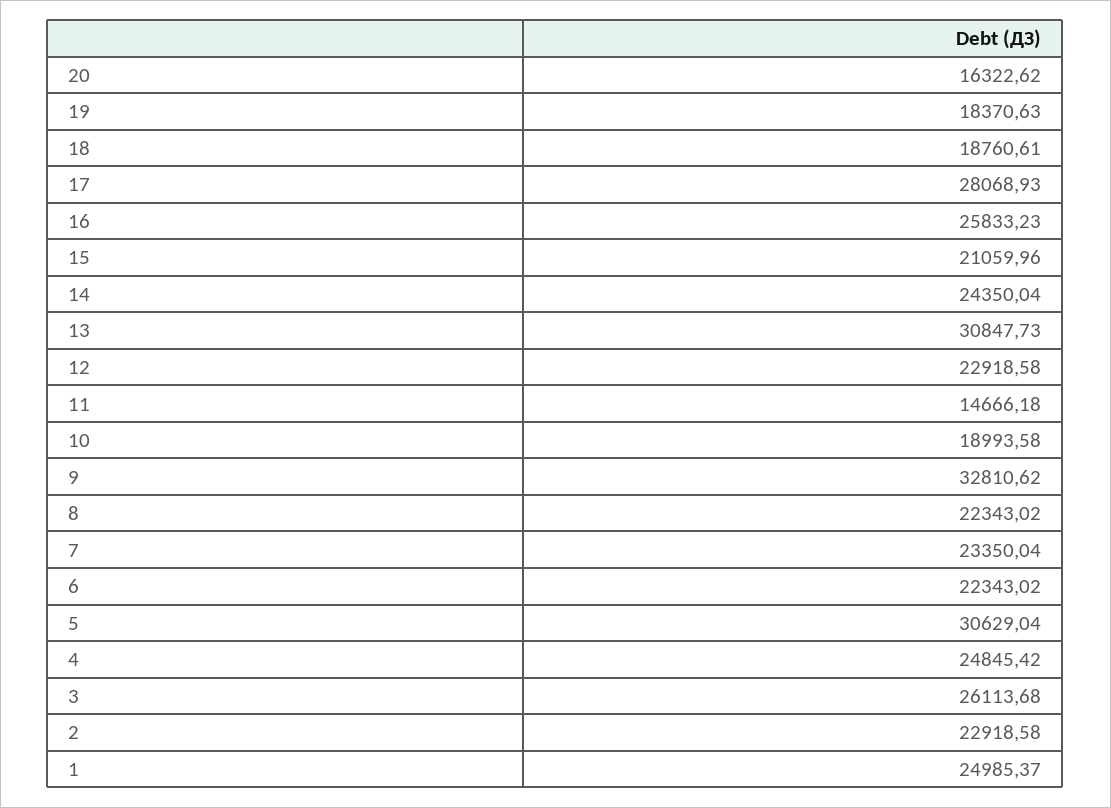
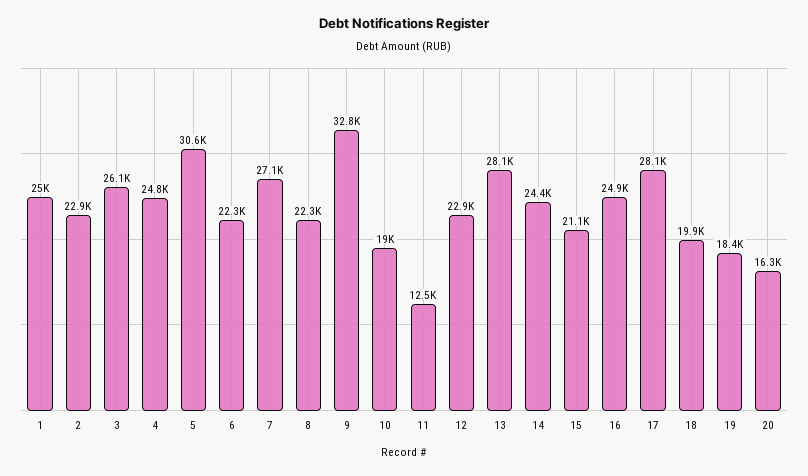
18: 18760.61 -> 19900
16: 25833.23 -> 24900
13: 30847.73 -> 28100
11: 14666.18 -> 12500
7: 23350.04 -> 27100

